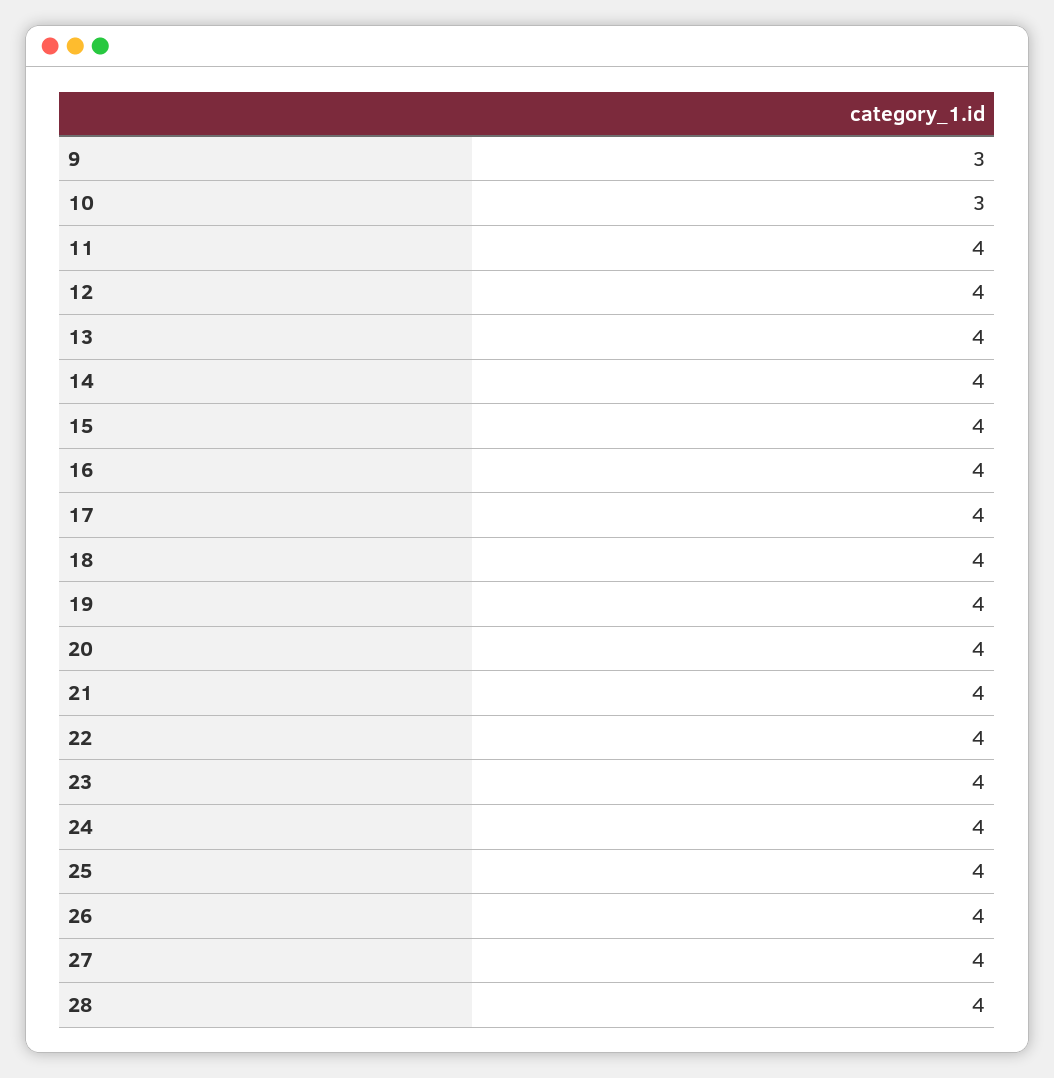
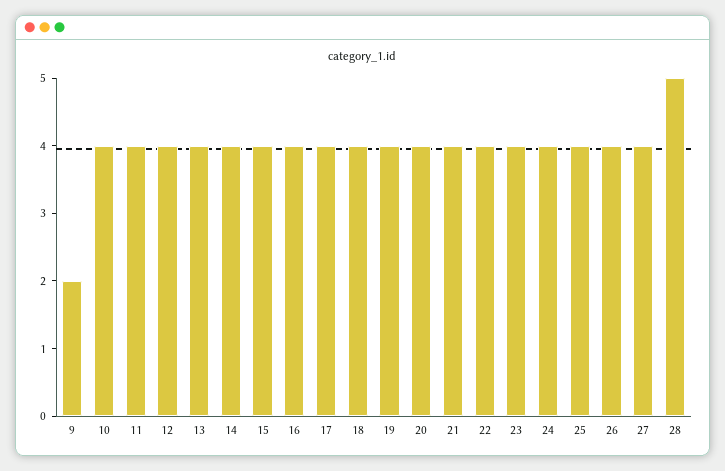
9: 3 -> 2
10: 3 -> 4
28: 4 -> 5

